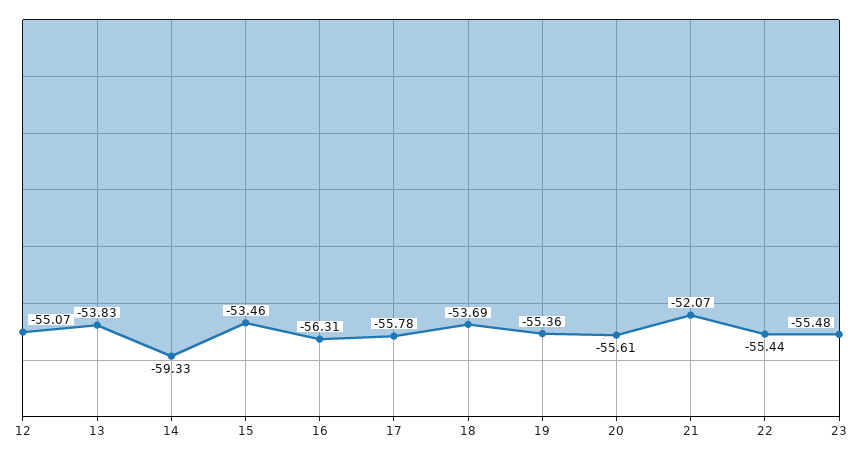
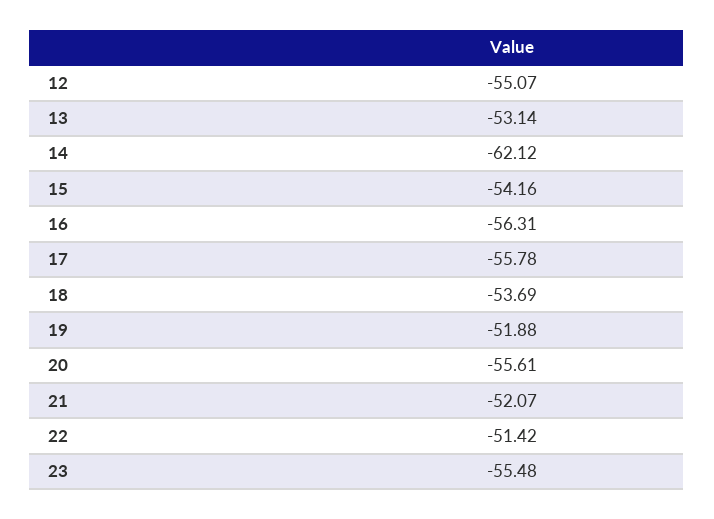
13: -53.83 -> -53.14
14: -59.33 -> -62.12
15: -53.46 -> -54.16
19: -55.36 -> -51.88
22: -55.44 -> -51.42

